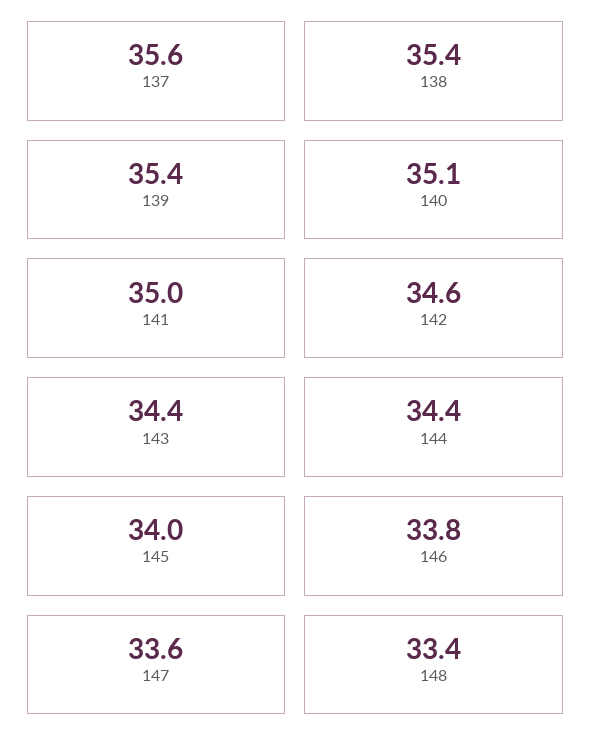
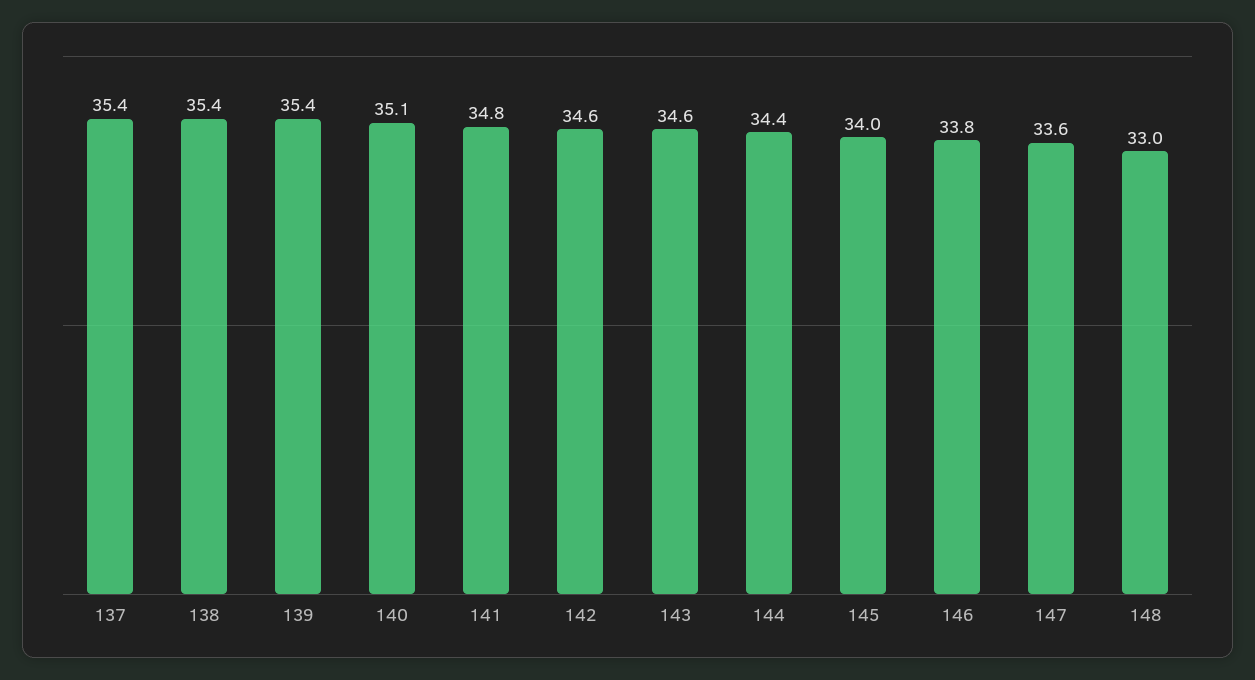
137: 35.6 -> 35.4
141: 35 -> 34.8
143: 34.4 -> 34.6
148: 33.4 -> 33

